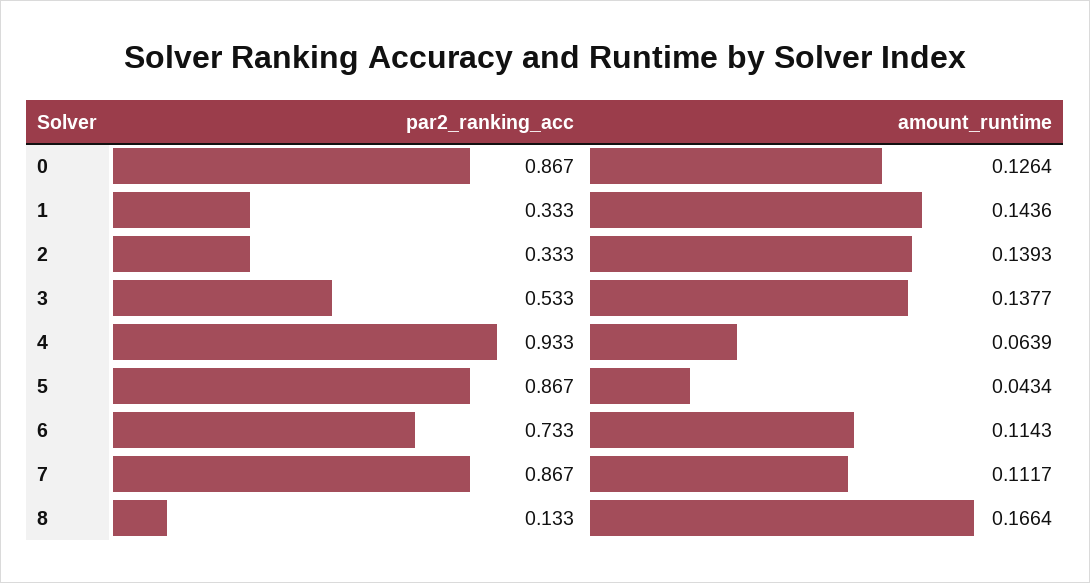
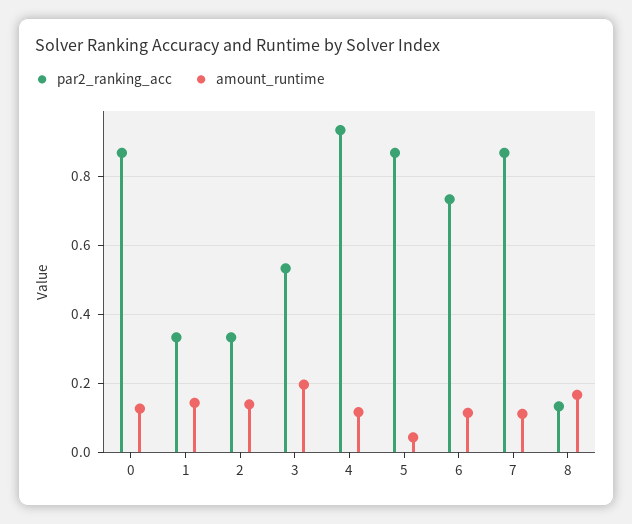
amount_runtime, 3: 0.1377 -> 0.2
amount_runtime, 4: 0.0639 -> 0.12

